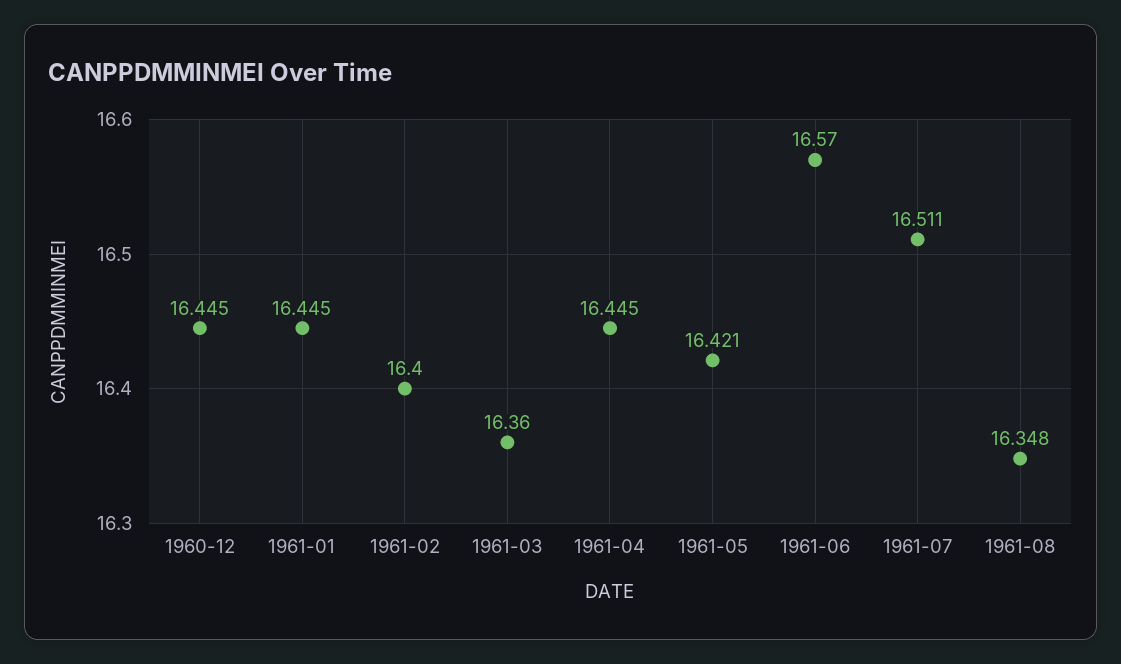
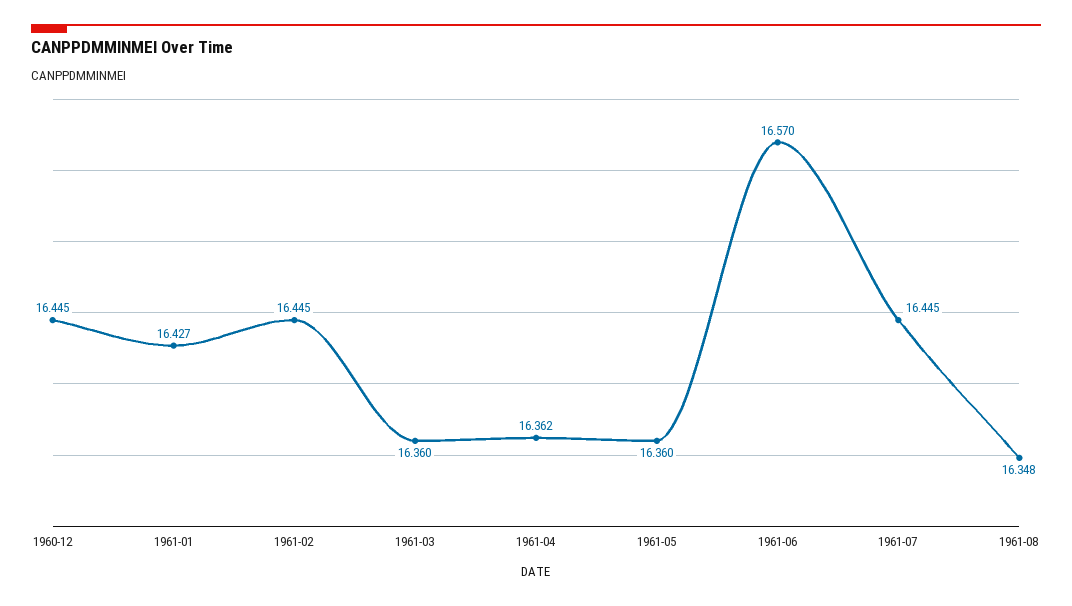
1961-01: 16.445 -> 16.427
1961-02: 16.4 -> 16.445
1961-04: 16.445 -> 16.362
1961-05: 16.421 -> 16.36
1961-07: 16.511 -> 16.445

